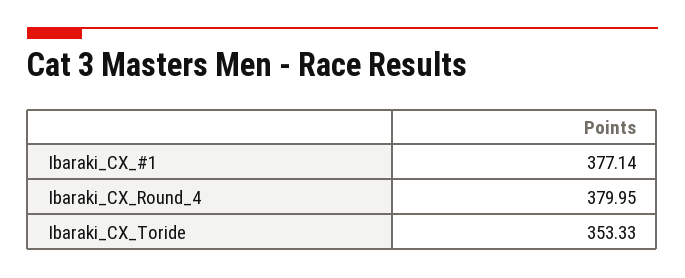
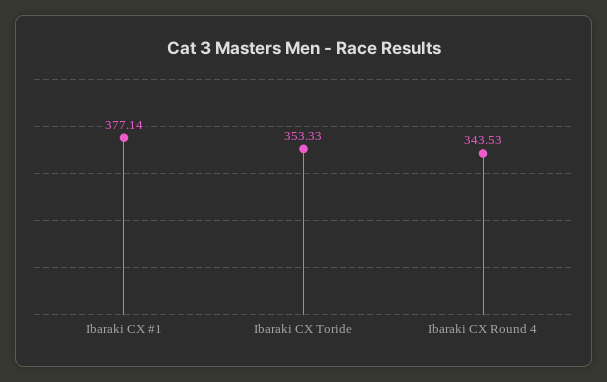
Ibaraki_CX_Round_4: 379.95 -> 343.53

